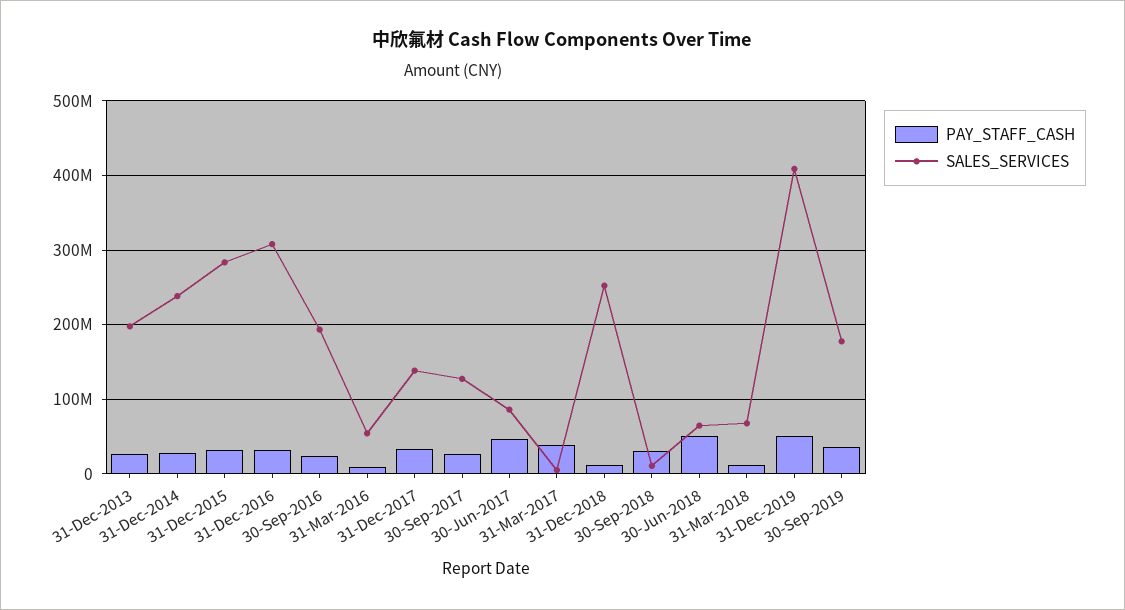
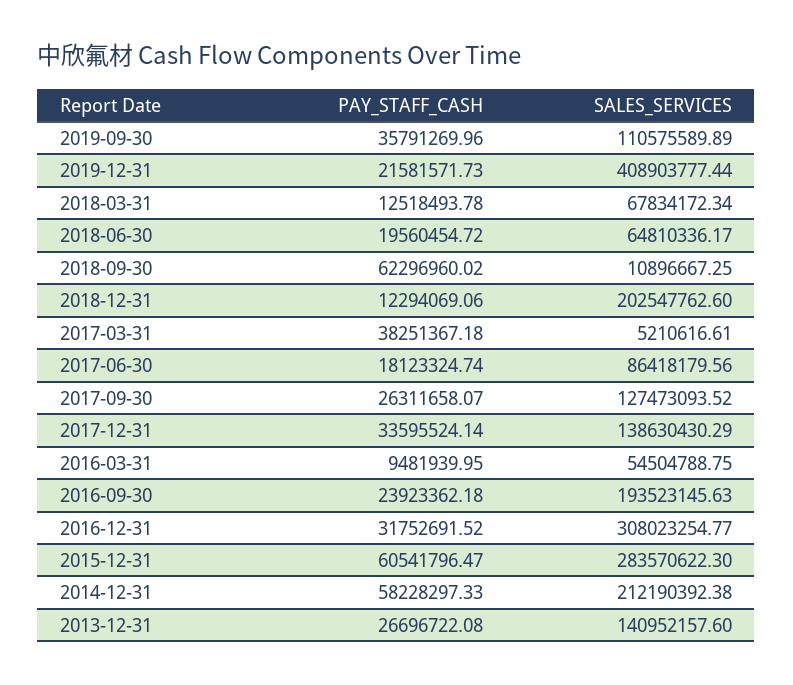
SALES_SERVICES, 31-Dec-2013: 200000000 -> 140952157.6
PAY_STAFF_CASH, 31-Dec-2014: 30000000 -> 58228297.33
SALES_SERVICES, 31-Dec-2014: 240000000 -> 212190392.38
PAY_STAFF_CASH, 31-Dec-2015: 30000000 -> 60541796.47
PAY_STAFF_CASH, 30-Jun-2017: 50000000 -> 18123324.74
SALES_SERVICES, 31-Dec-2018: 250000000 -> 202547762.6
PAY_STAFF_CASH, 30-Sep-2018: 30000000 -> 62296960.02
PAY_STAFF_CASH, 30-Jun-2018: 50000000 -> 19560454.72
PAY_STAFF_CASH, 31-Dec-2019: 50000000 -> 21581571.73
SALES_SERVICES, 30-Sep-2019: 180000000 -> 110575589.89

